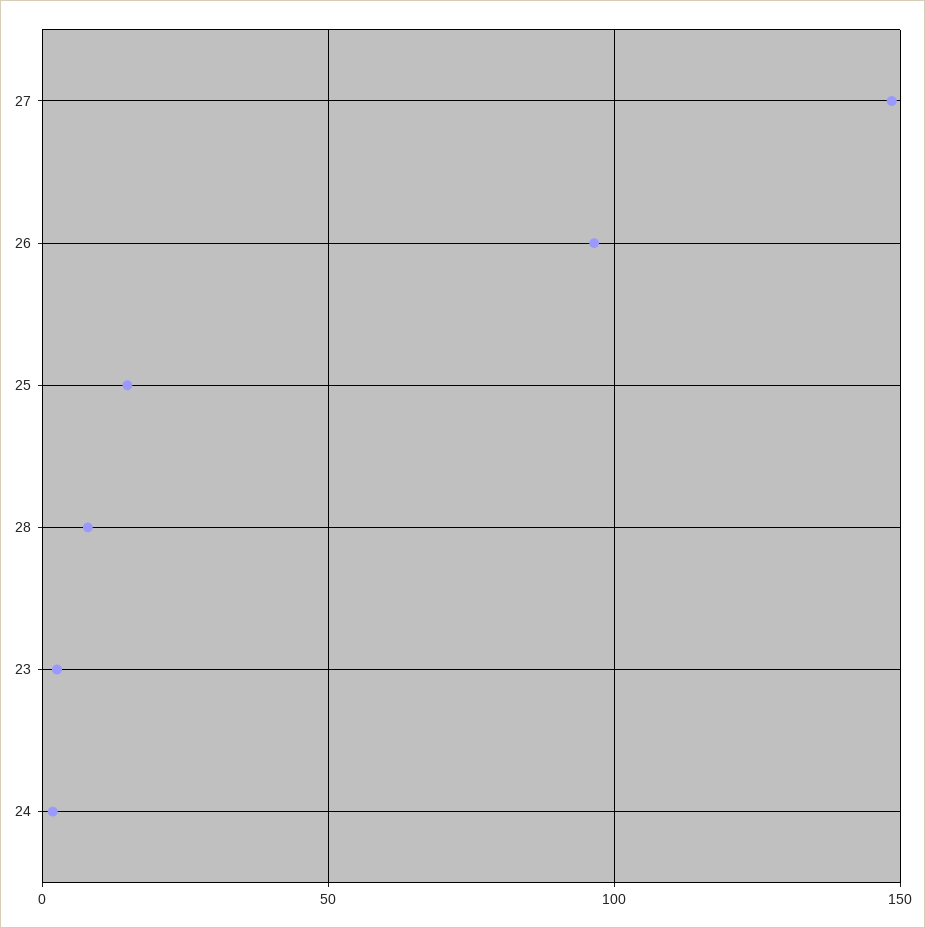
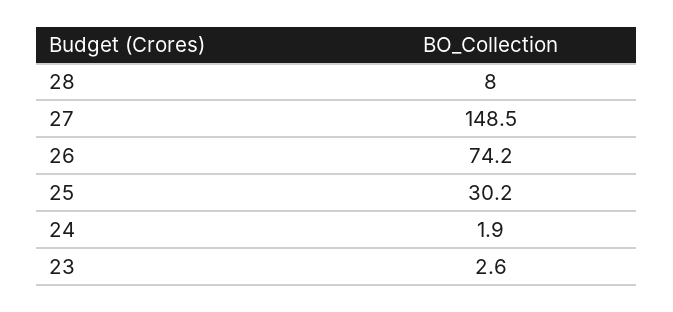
26: 95 -> 74.2
25: 15 -> 30.2

